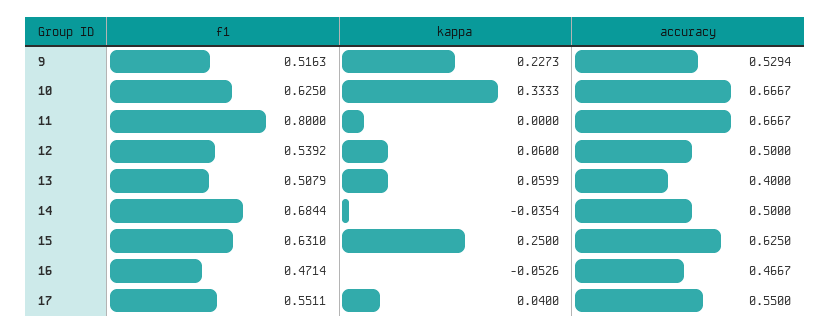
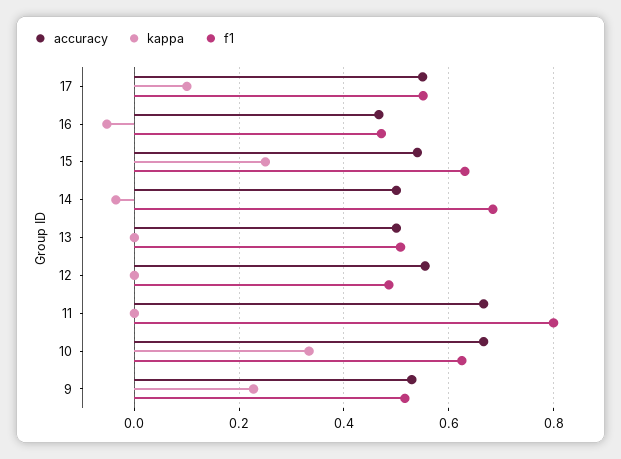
f1, 12: 0.5392 -> 0.48
kappa, 12: 0.06 -> 0
accuracy, 12: 0.5 -> 0.56
kappa, 13: 0.0599 -> 0
accuracy, 13: 0.4 -> 0.5
accuracy, 15: 0.625 -> 0.54
kappa, 17: 0.04 -> 0.1

